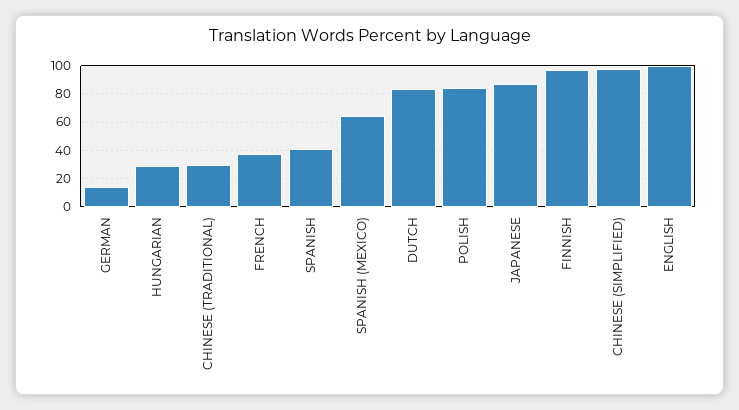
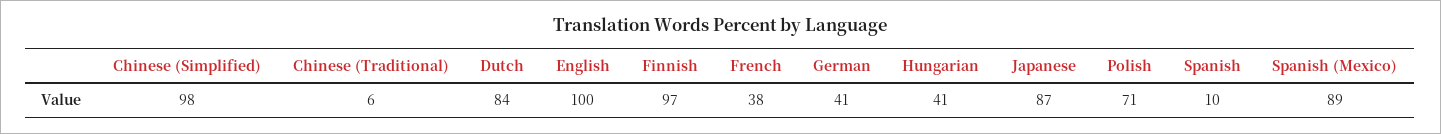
GERMAN: 15 -> 41
HUNGARIAN: 30 -> 41
CHINESE (TRADITIONAL): 30 -> 6
SPANISH: 40 -> 10
SPANISH (MEXICO): 65 -> 89
POLISH: 85 -> 71

